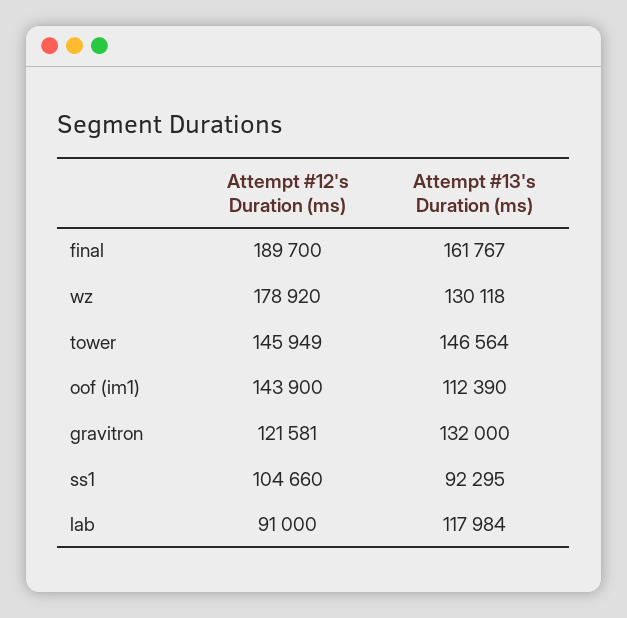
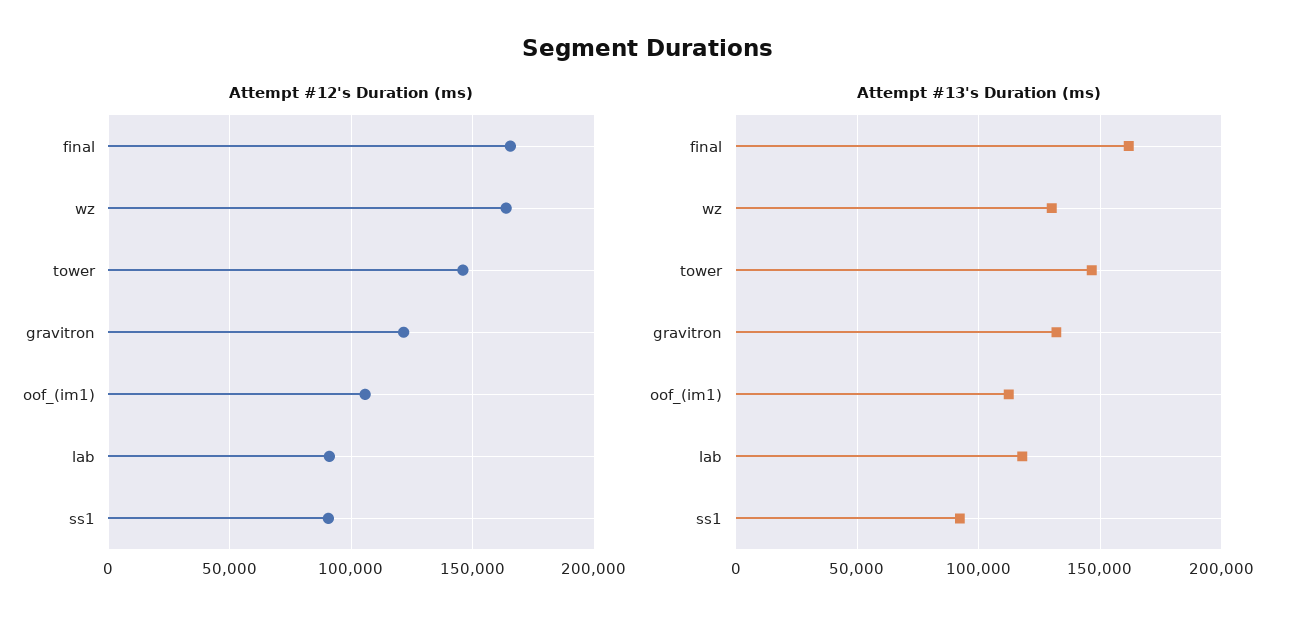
Attempt #12's Duration (ms), final: 189700 -> 165000
Attempt #12's Duration (ms), wz: 178920 -> 165000
Attempt #12's Duration (ms), oof (im1): 143900 -> 105000
Attempt #12's Duration (ms), ss1: 104660 -> 90000

